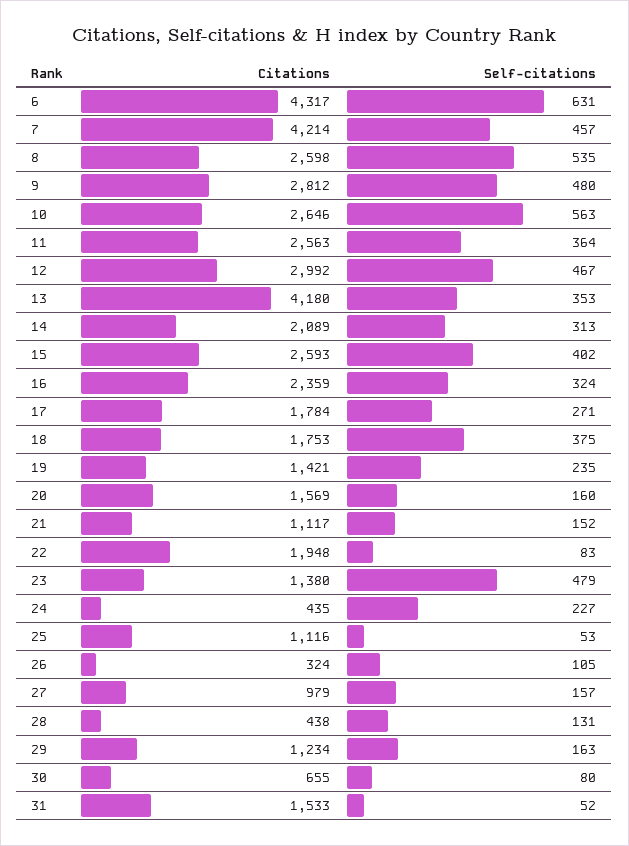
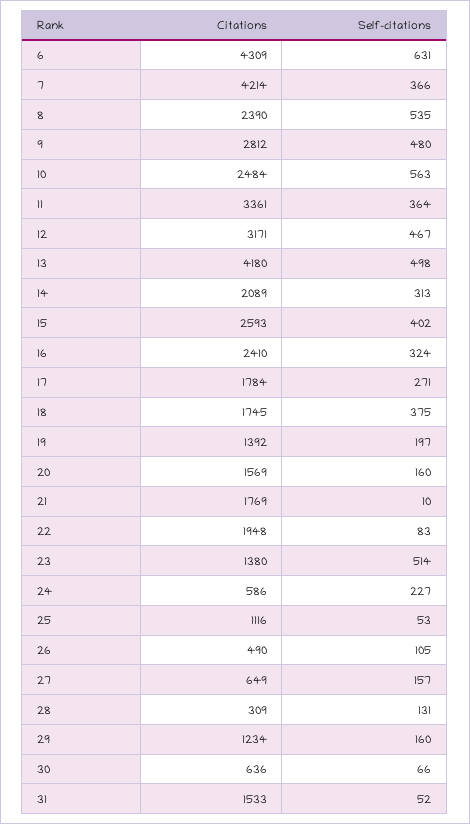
Citations, 6: 4317 -> 4309
Self-citations, 7: 457 -> 366
Citations, 8: 2598 -> 2390
Citations, 10: 2646 -> 2484
Citations, 11: 2563 -> 3361
Citations, 12: 2992 -> 3171
Self-citations, 13: 353 -> 498
Citations, 16: 2359 -> 2410
Citations, 18: 1753 -> 1745
Citations, 19: 1421 -> 1392
Self-citations, 19: 235 -> 197
Citations, 21: 1117 -> 1769
Self-citations, 21: 152 -> 10
Self-citations, 23: 479 -> 514
Citations, 24: 435 -> 586
Citations, 26: 324 -> 490
Citations, 27: 979 -> 649
Citations, 28: 438 -> 309
Self-citations, 29: 163 -> 160
Citations, 30: 655 -> 636
Self-citations, 30: 80 -> 66

